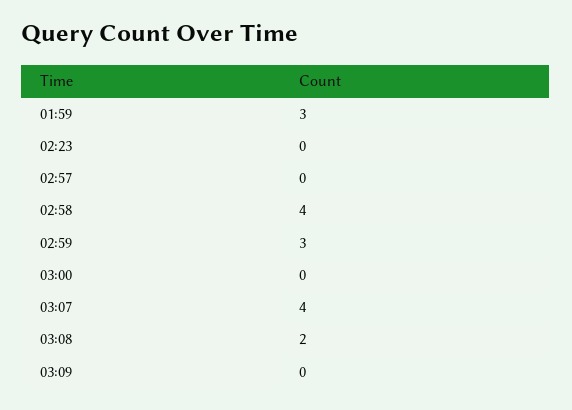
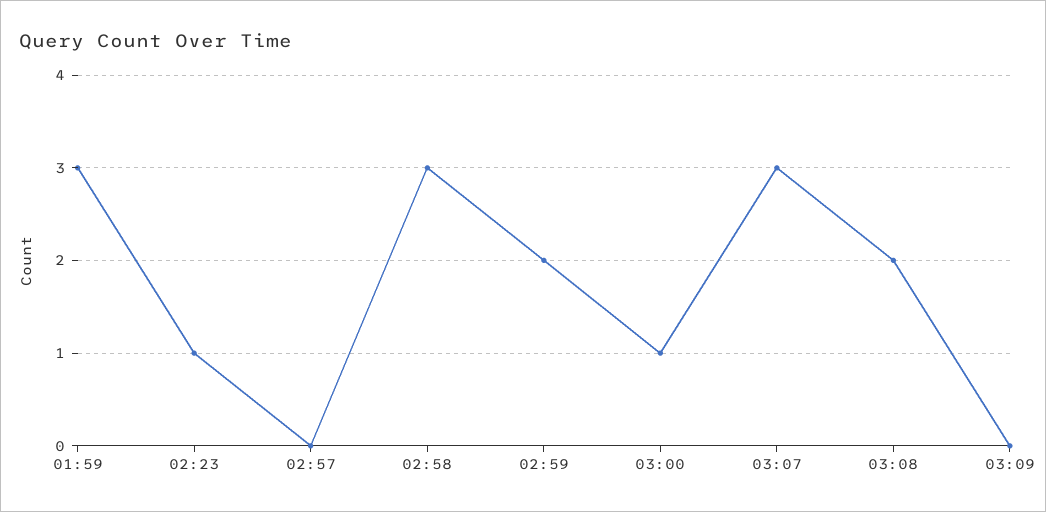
02:23: 0 -> 1
02:58: 4 -> 3
02:59: 3 -> 2
03:00: 0 -> 1
03:07: 4 -> 3

